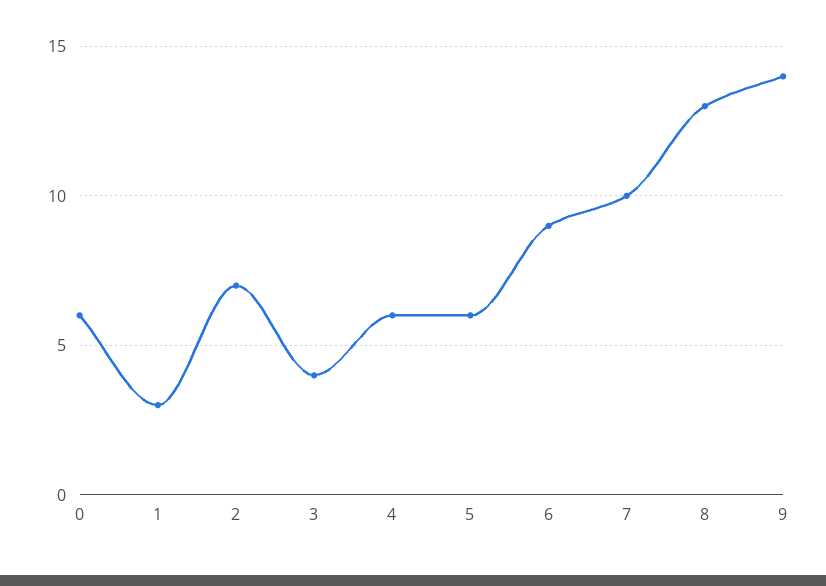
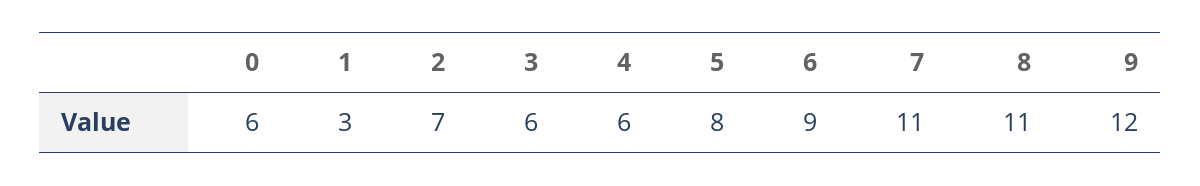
3: 4 -> 6
5: 6 -> 8
7: 10 -> 11
8: 13 -> 11
9: 14 -> 12

